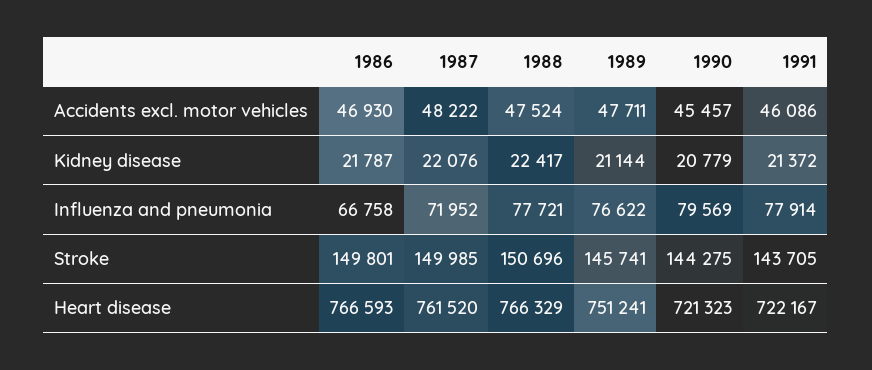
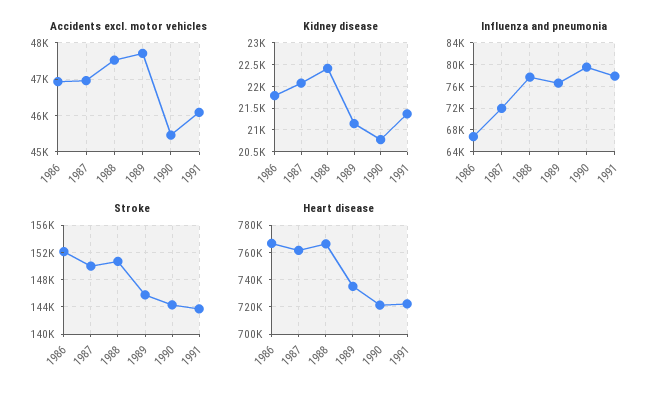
Accidents excl. motor vehicles, 1987: 48222 -> 47000
Stroke, 1986: 149801 -> 152000
Heart disease, 1989: 751241 -> 735000

